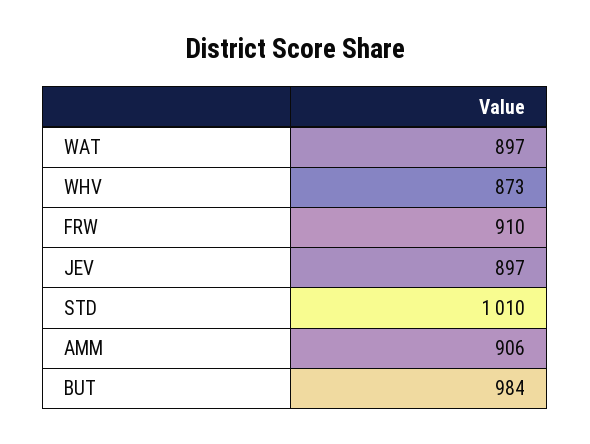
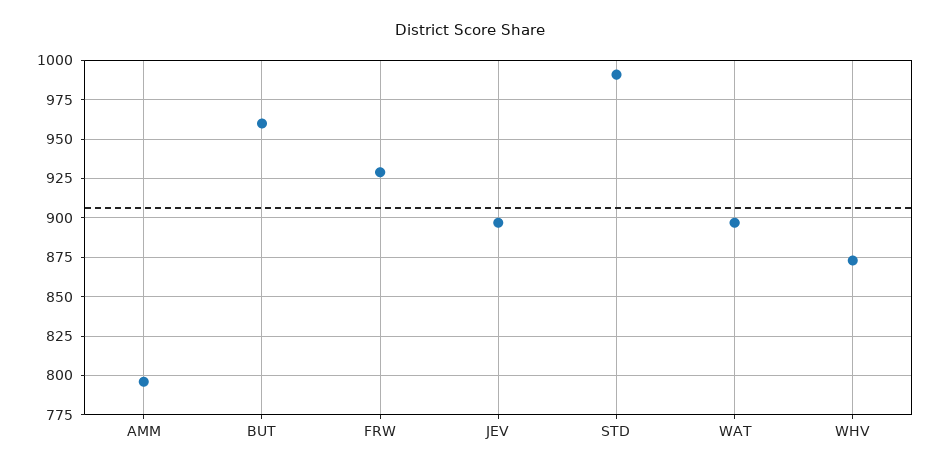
FRW: 910 -> 930
STD: 1010 -> 990
AMM: 906 -> 795
BUT: 984 -> 960

